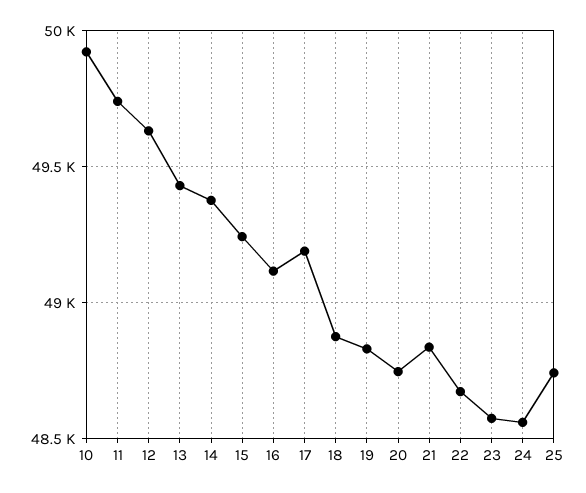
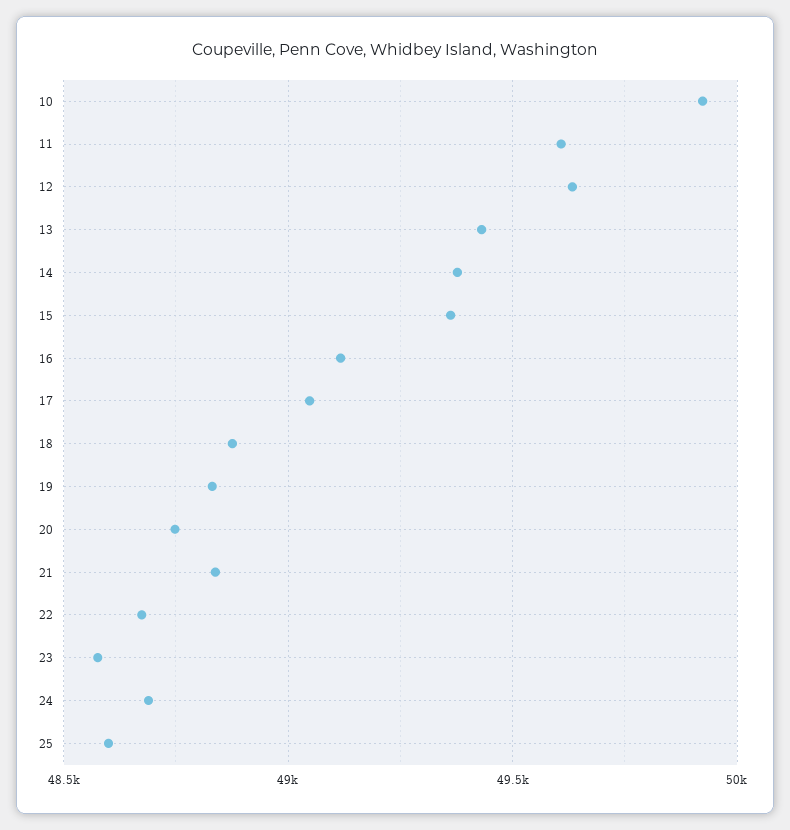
11: 49750 -> 49600
15: 49250 -> 49350
17: 49200 -> 49050
24: 48550 -> 48700
25: 48750 -> 48600

